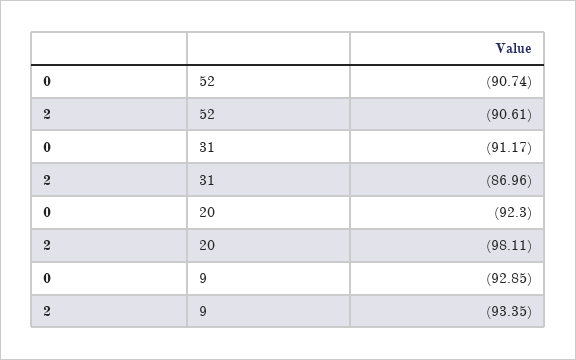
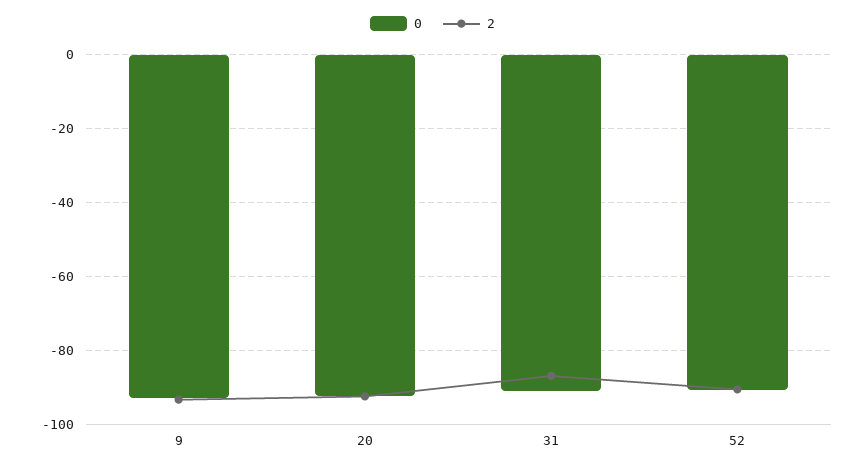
2, 20: -98.11 -> -92

